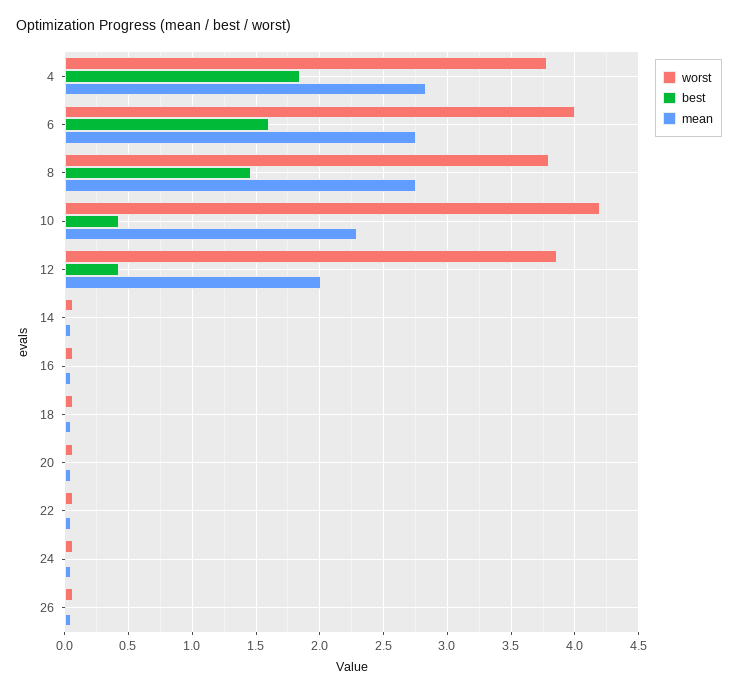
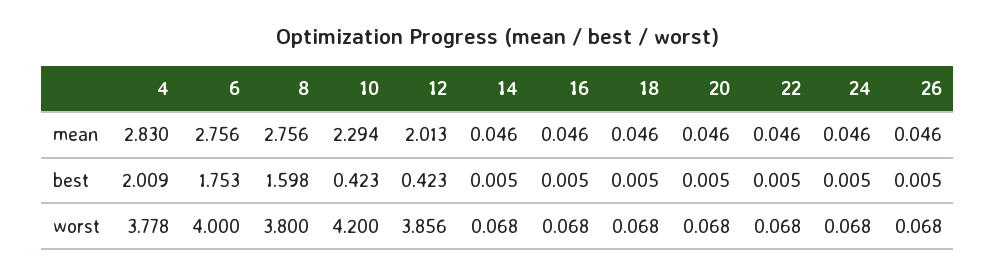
best, 4: 1.85 -> 2.009
best, 6: 1.6 -> 1.753
best, 8: 1.45 -> 1.598

